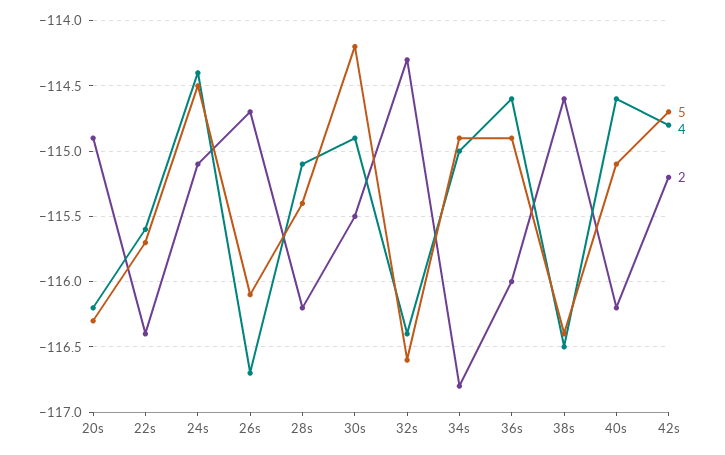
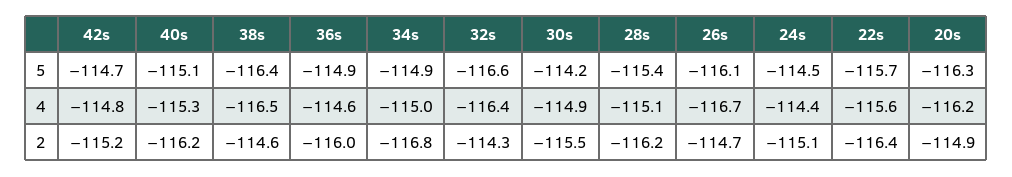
4, 40s: -114.6 -> -115.3

